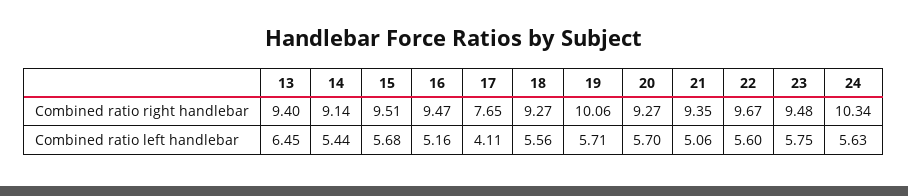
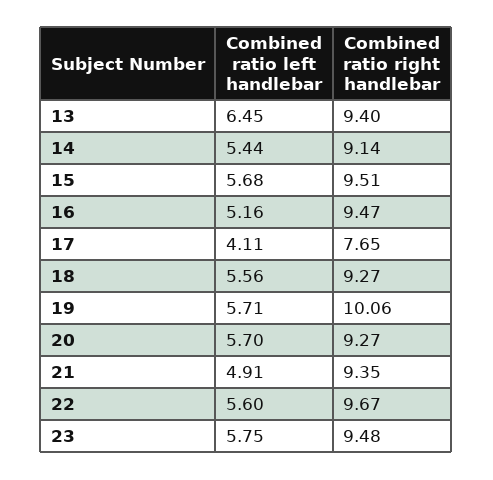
24, Combined ratio right handlebar: 10.34 -> none
21, Combined ratio left handlebar: 5.06 -> 4.91
24, Combined ratio left handlebar: 5.63 -> none

